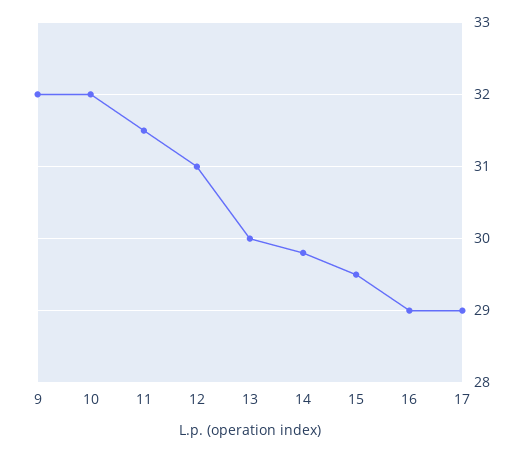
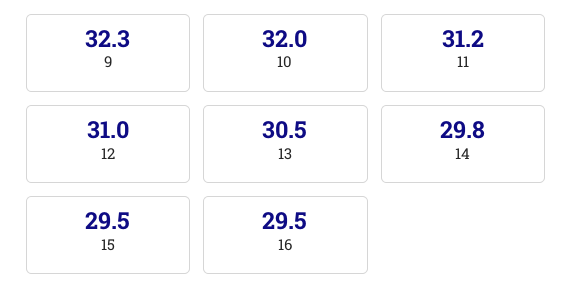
9: 32 -> 32.3
11: 31.5 -> 31.2
13: 30 -> 30.5
16: 29 -> 29.5
17: 29 -> none

